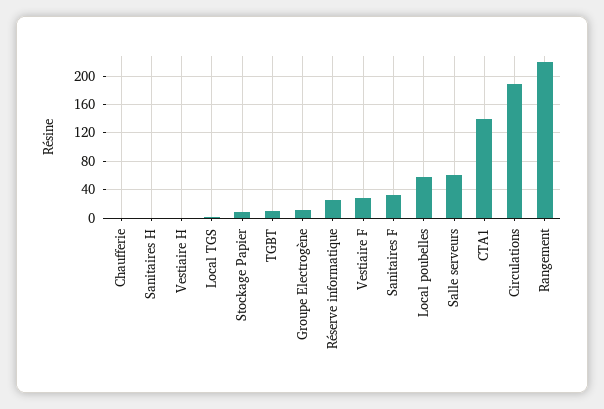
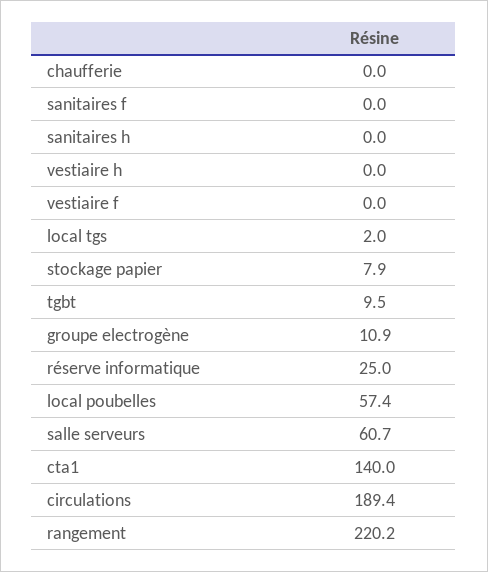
Vestiaire F: 30 -> 0
Sanitaires F: 30 -> 0

